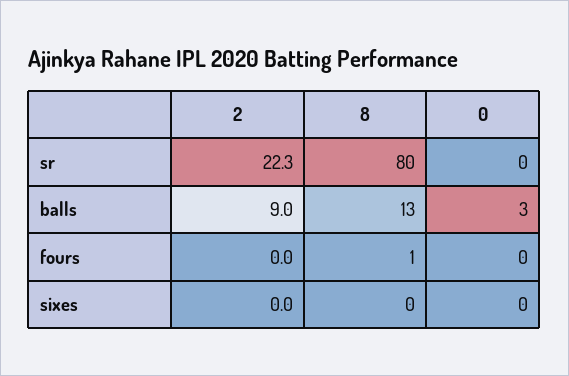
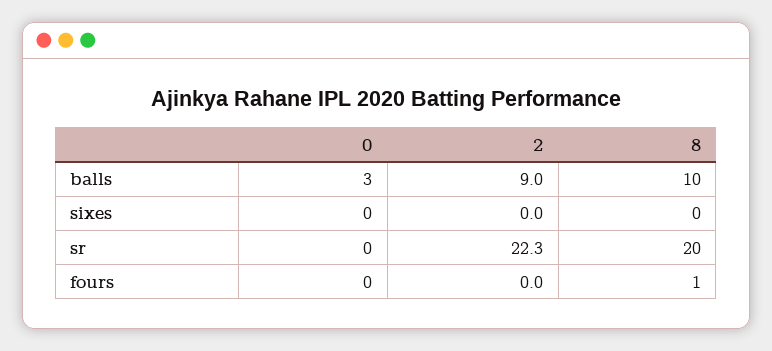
8, sr: 80 -> 20
8, balls: 13 -> 10

